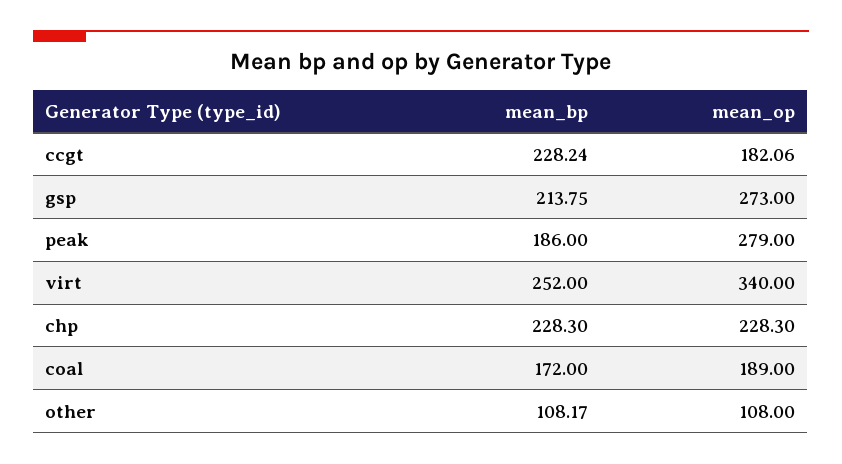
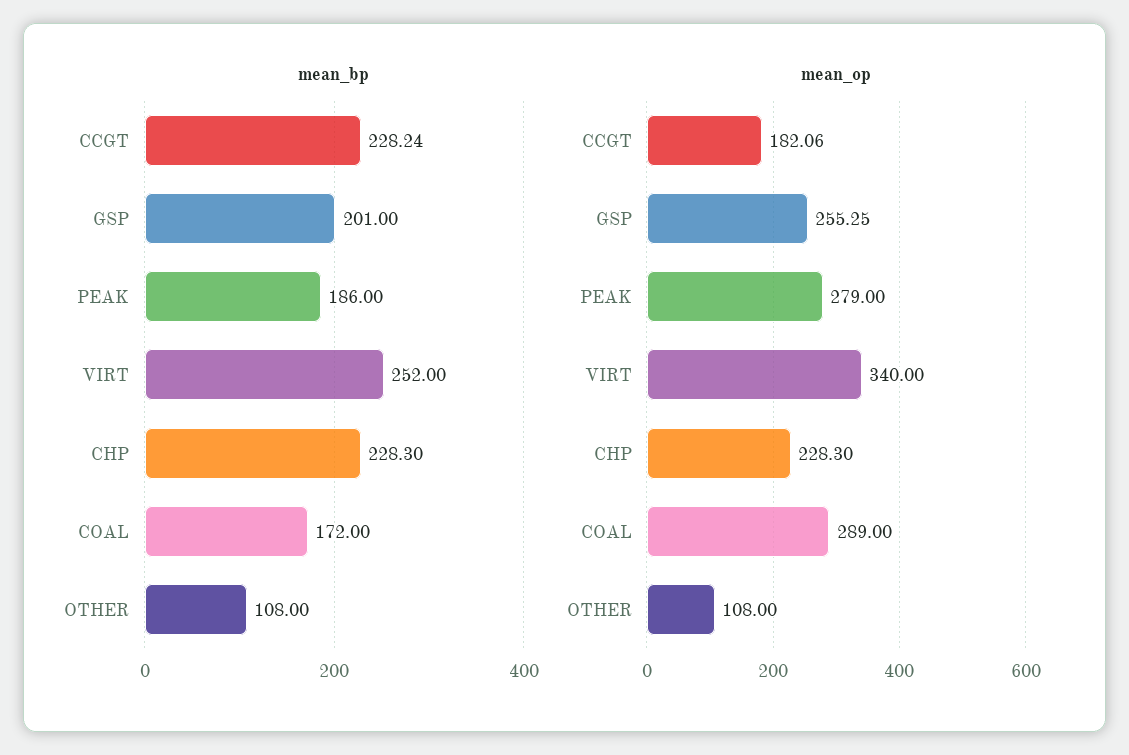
mean_bp, gsp: 213.75 -> 201
mean_op, gsp: 273 -> 255.25
mean_op, coal: 189 -> 289
mean_bp, other: 108.17 -> 108

